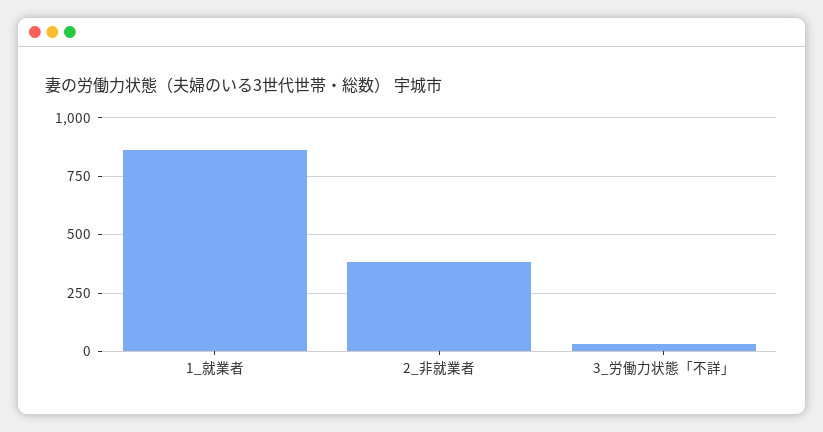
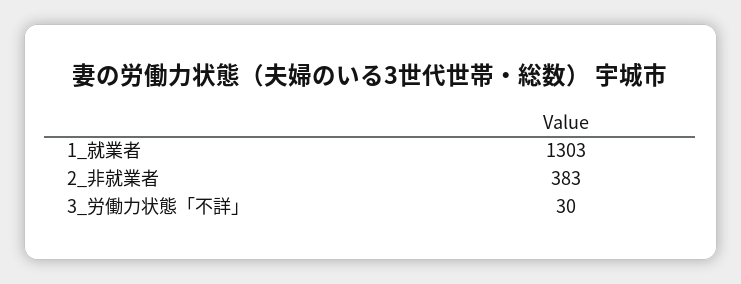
1_就業者: 850 -> 1303

